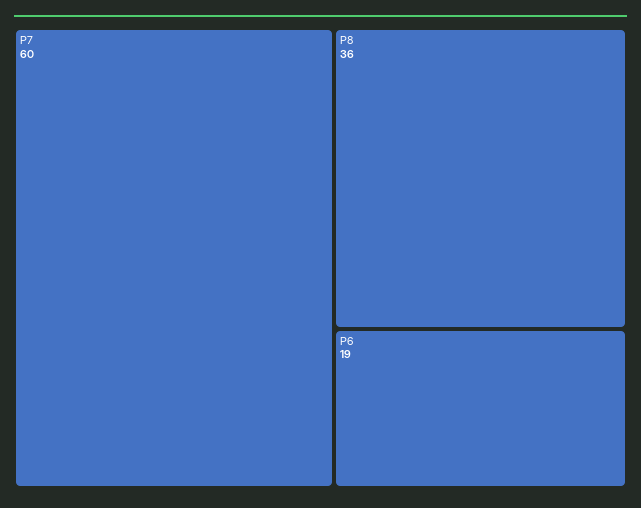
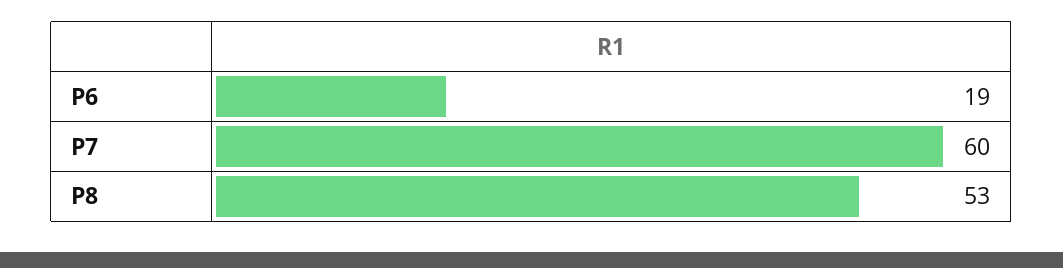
P8: 36 -> 53

